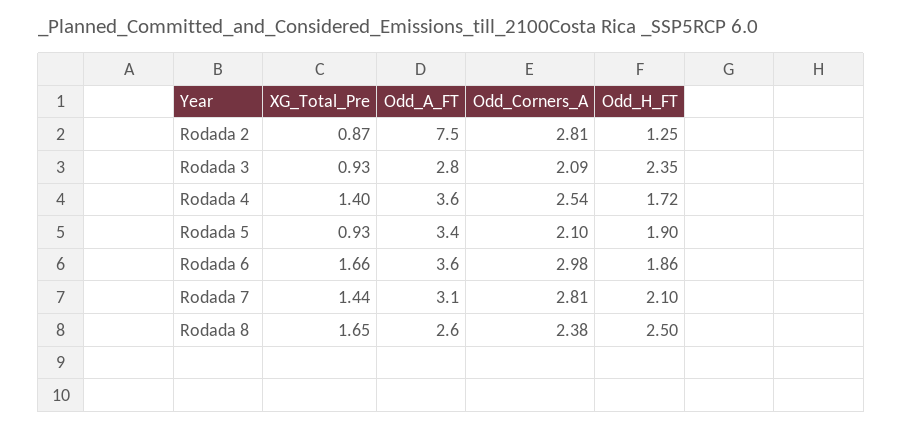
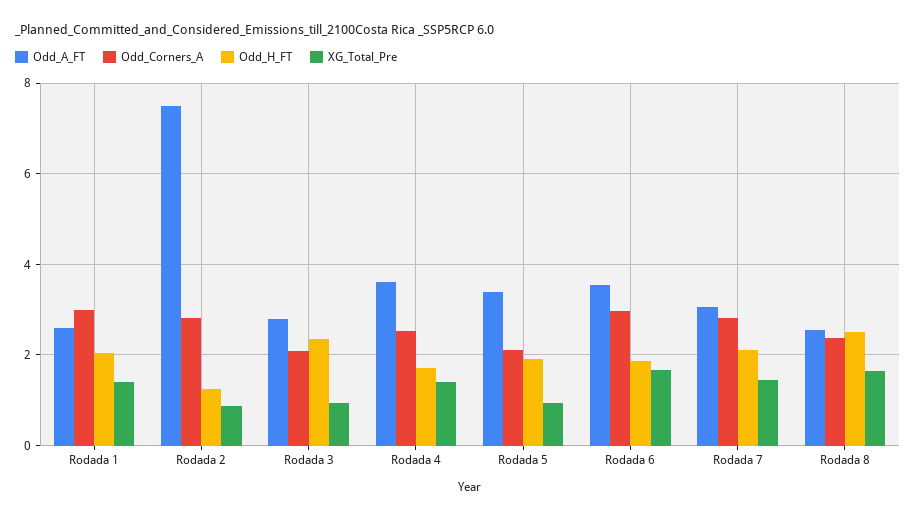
Odd_A_FT, Rodada 1: none -> 2.6
Odd_Corners_A, Rodada 1: none -> 3
Odd_H_FT, Rodada 1: none -> 2
XG_Total_Pre, Rodada 1: none -> 1.4

